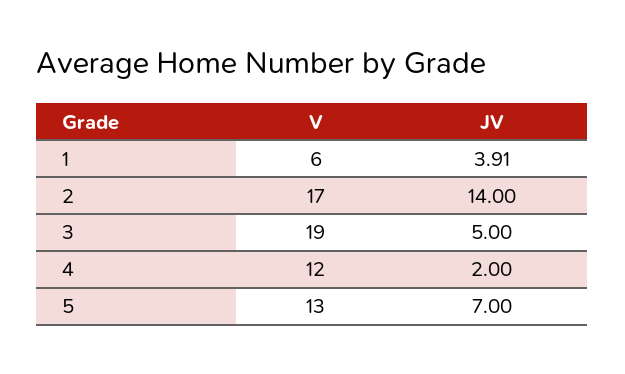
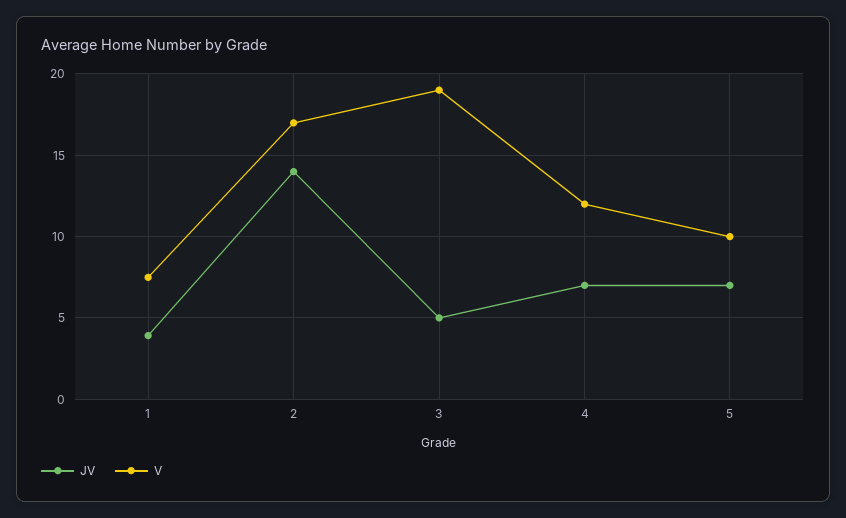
V, 1: 6 -> 7.5
JV, 4: 2 -> 7
V, 5: 13 -> 10

